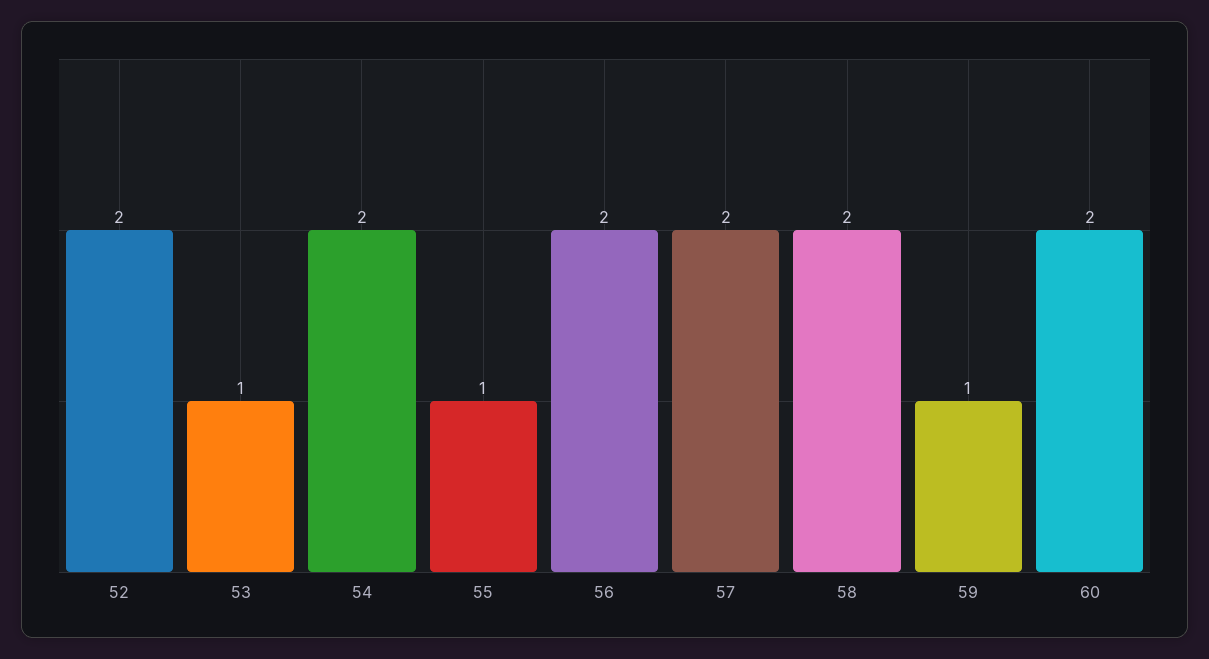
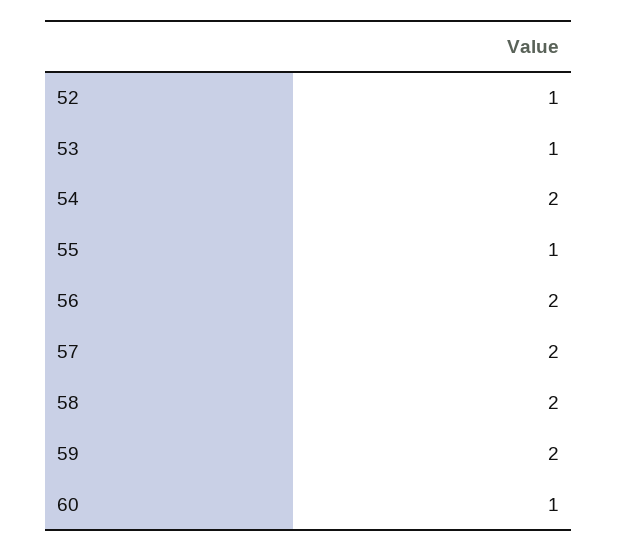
52: 2 -> 1
59: 1 -> 2
60: 2 -> 1

